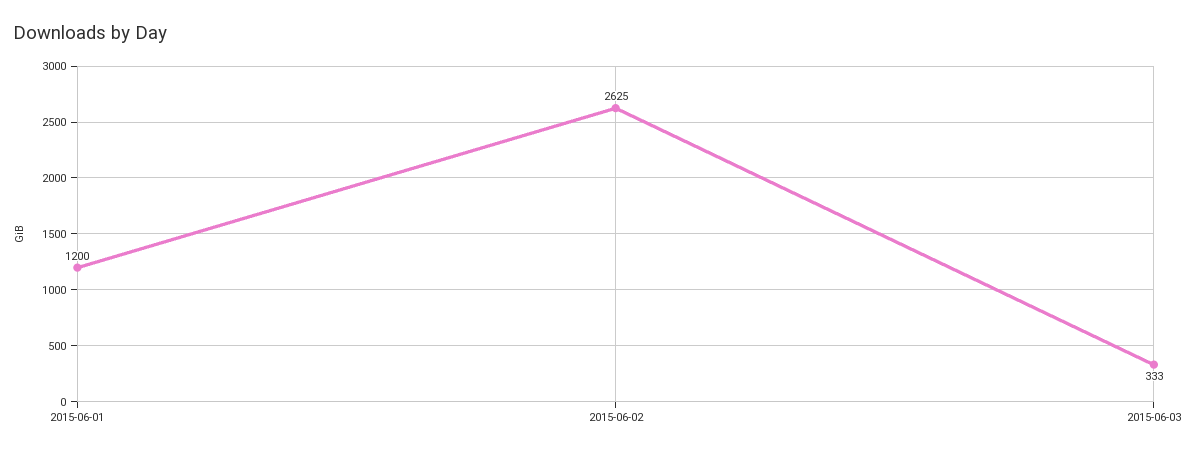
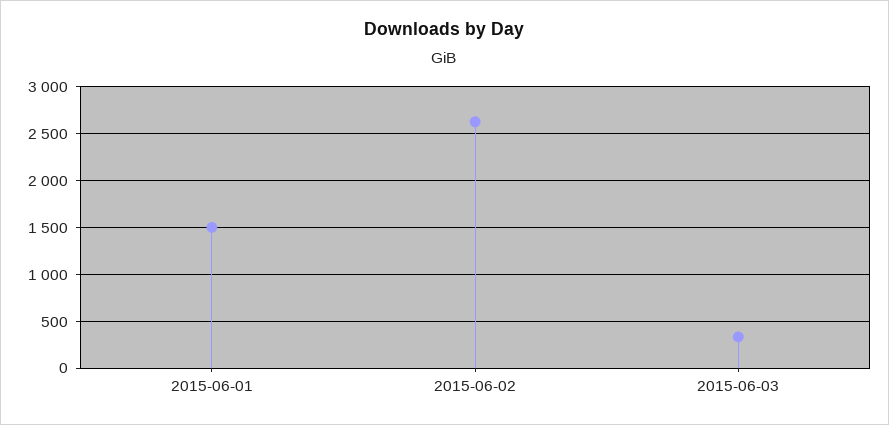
2015-06-01: 1200 -> 1500

